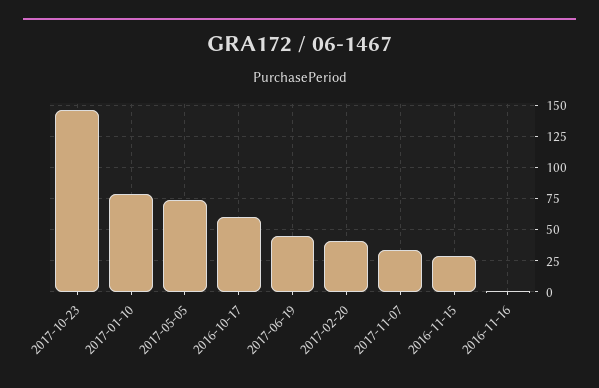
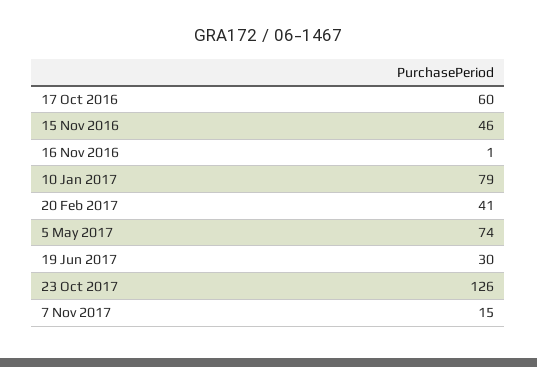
2017-10-23: 145 -> 126
2017-06-19: 45 -> 30
2017-11-07: 35 -> 15
2016-11-15: 30 -> 46

